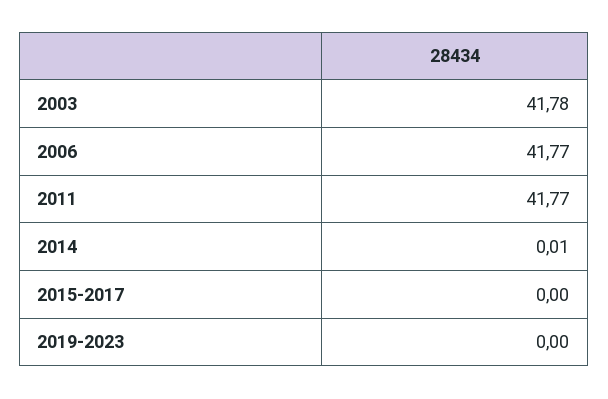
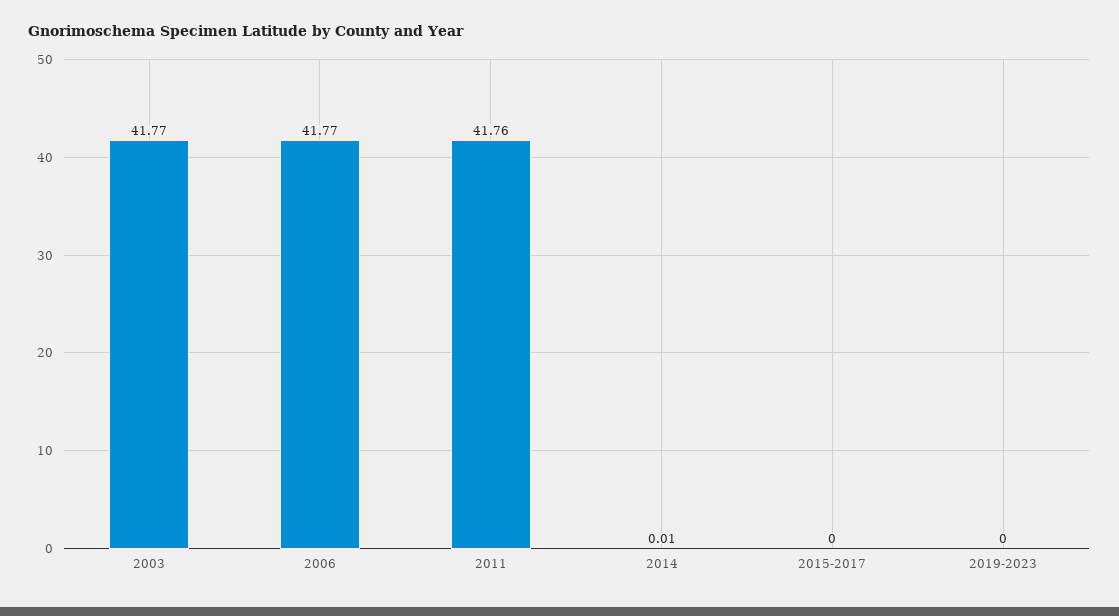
2003: 41.78 -> 41.77
2011: 41.77 -> 41.76

